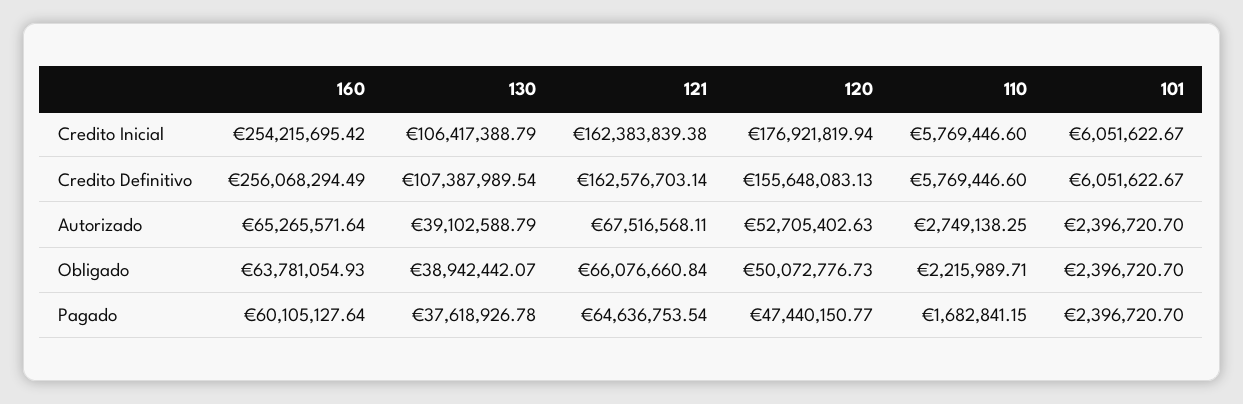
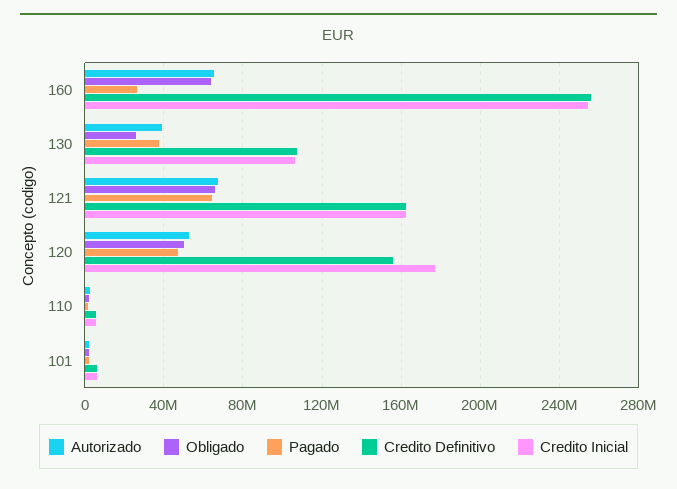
Obligado, 130: 38942442.07 -> 25000000
Pagado, 160: 60105127.64 -> 25000000

